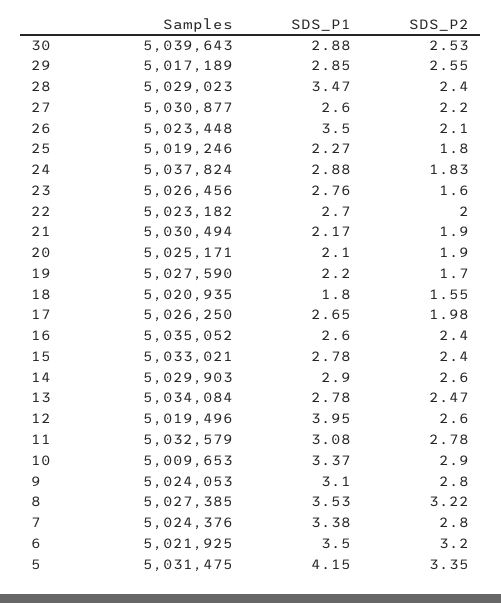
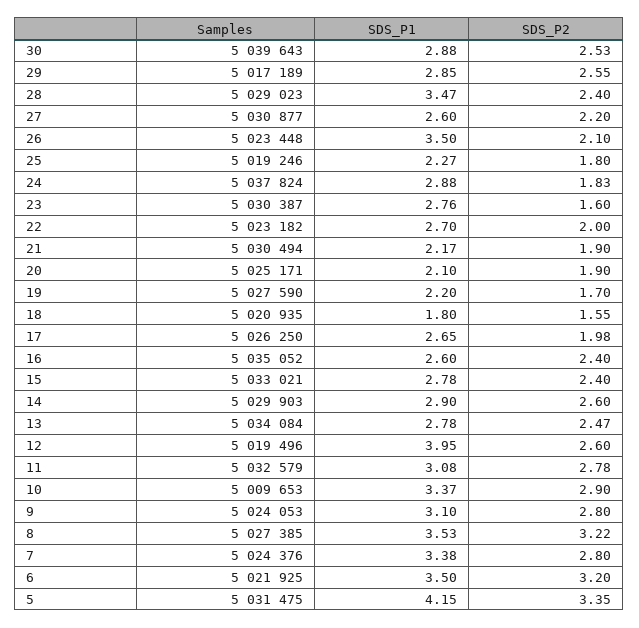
Samples, 23: 5026456 -> 5030387

